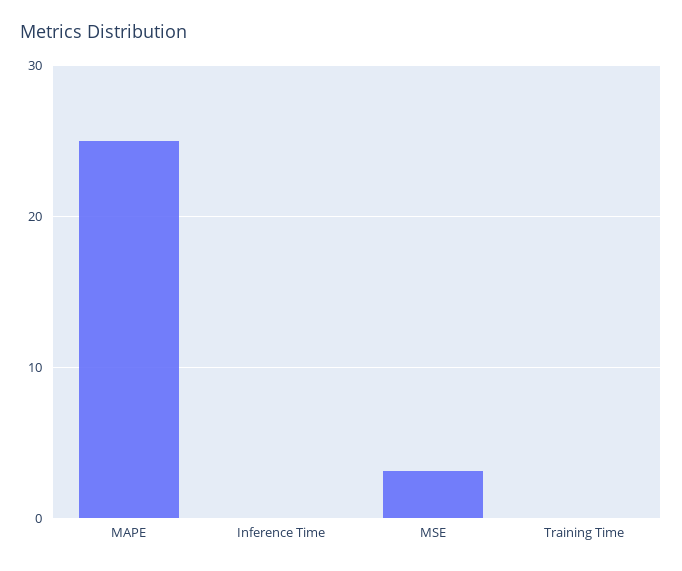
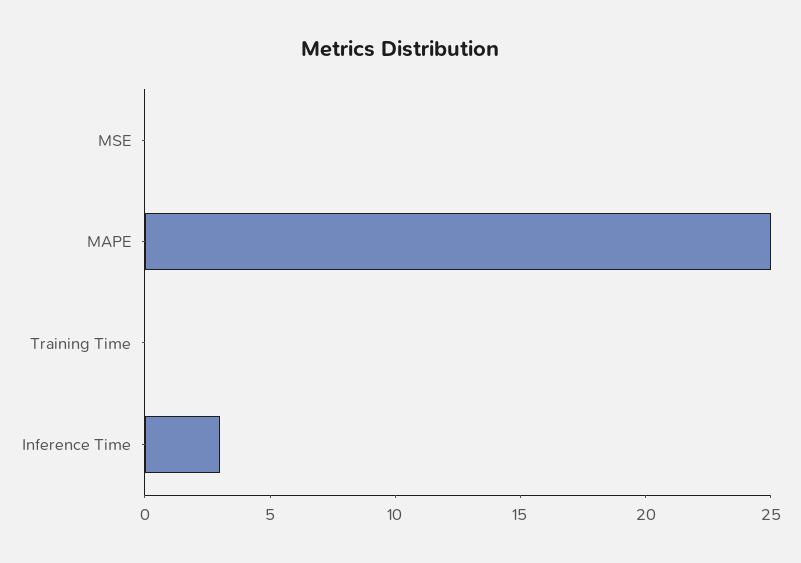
Inference Time: 0 -> 3
MSE: 3 -> 0

